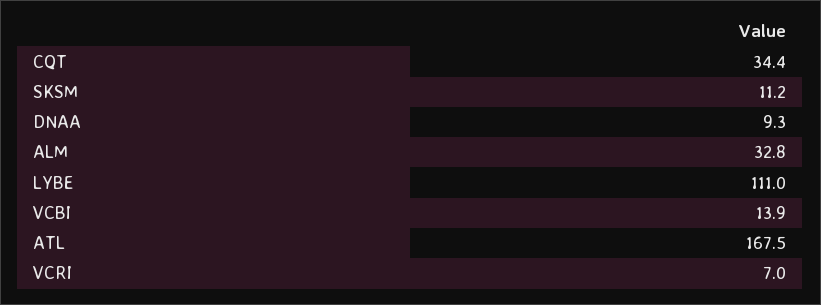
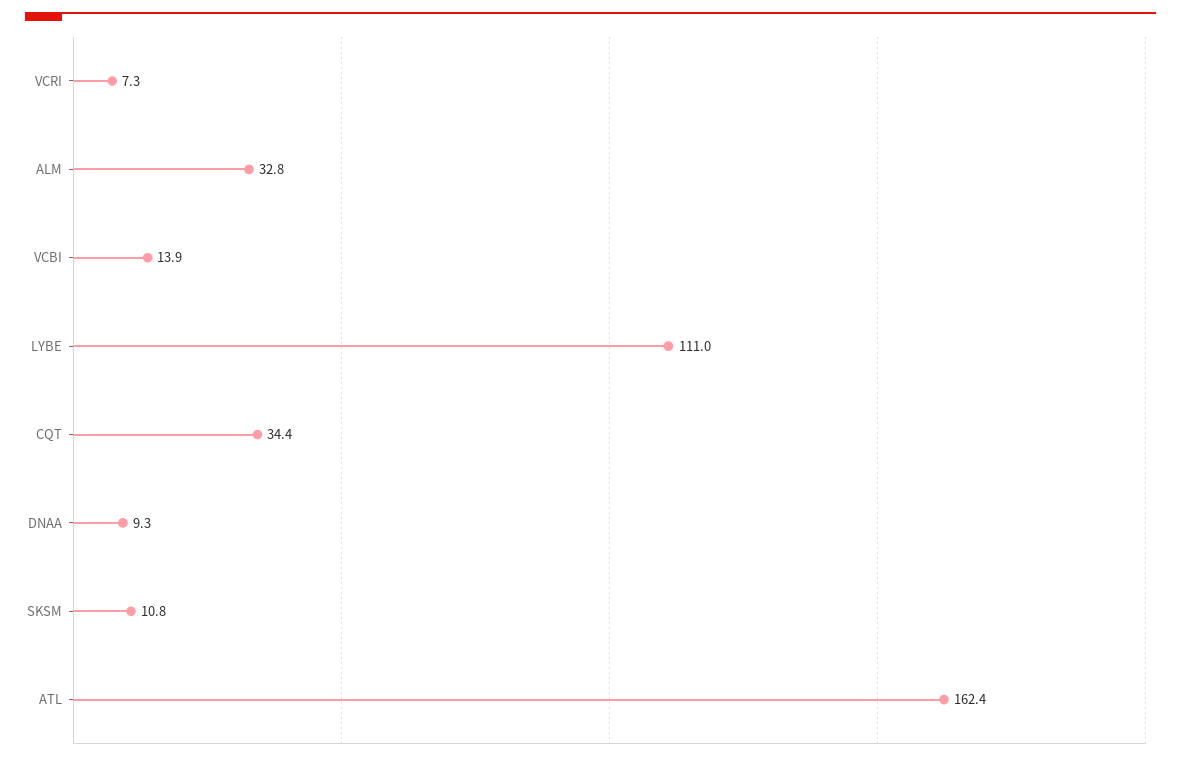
SKSM: 11.2 -> 10.8
ATL: 167.5 -> 162.4
VCRI: 7 -> 7.3

